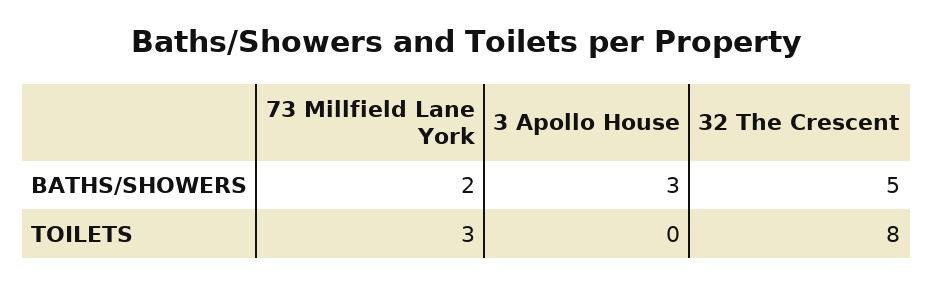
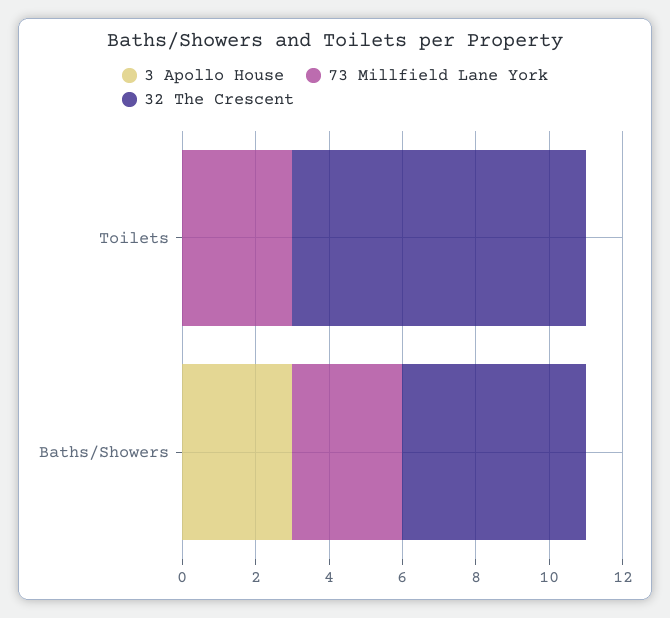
73 Millfield Lane York, BATHS/SHOWERS: 2 -> 3

